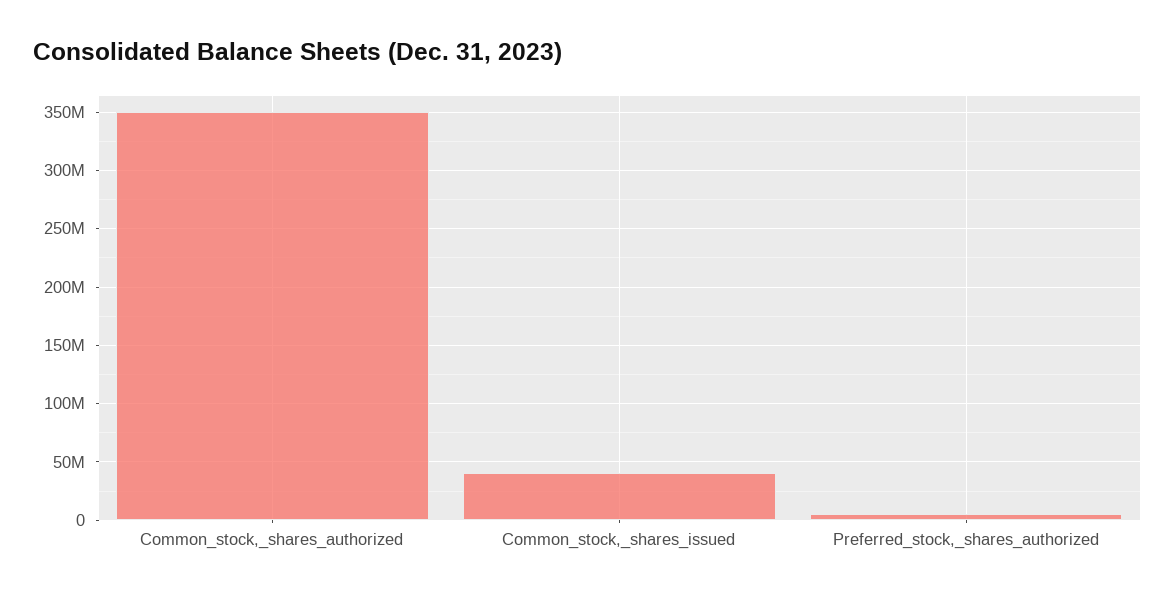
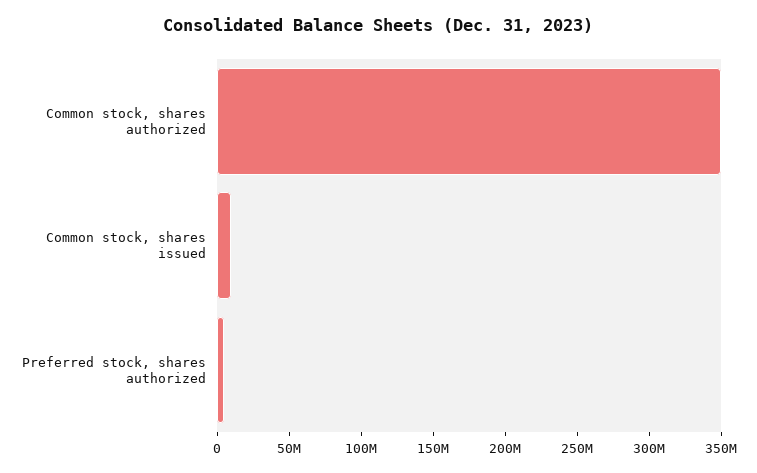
Common_stock,_shares_issued: 40000000 -> 10000000

